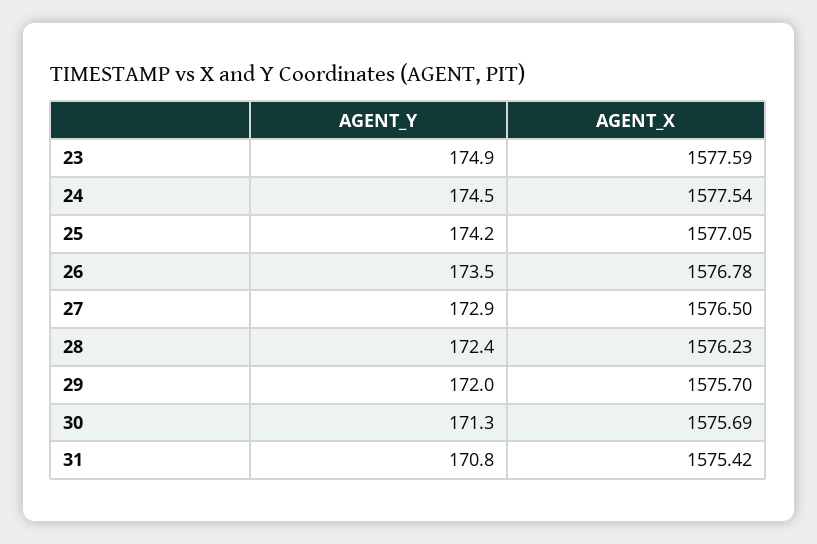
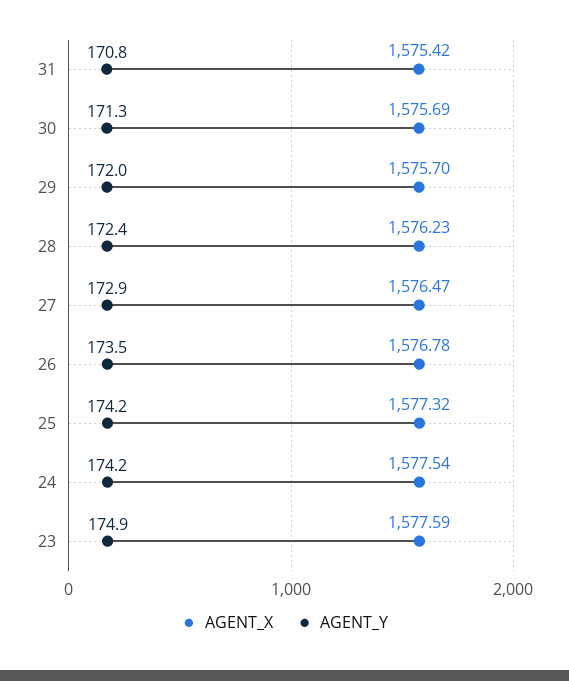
AGENT_Y, 24: 174.5 -> 174.2
AGENT_X, 25: 1577.05 -> 1577.32
AGENT_X, 27: 1576.5 -> 1576.47

